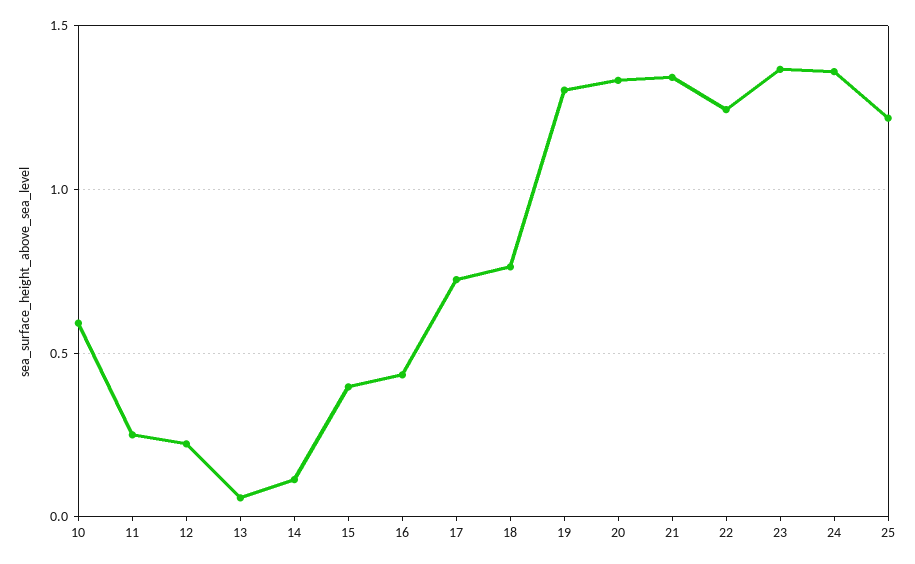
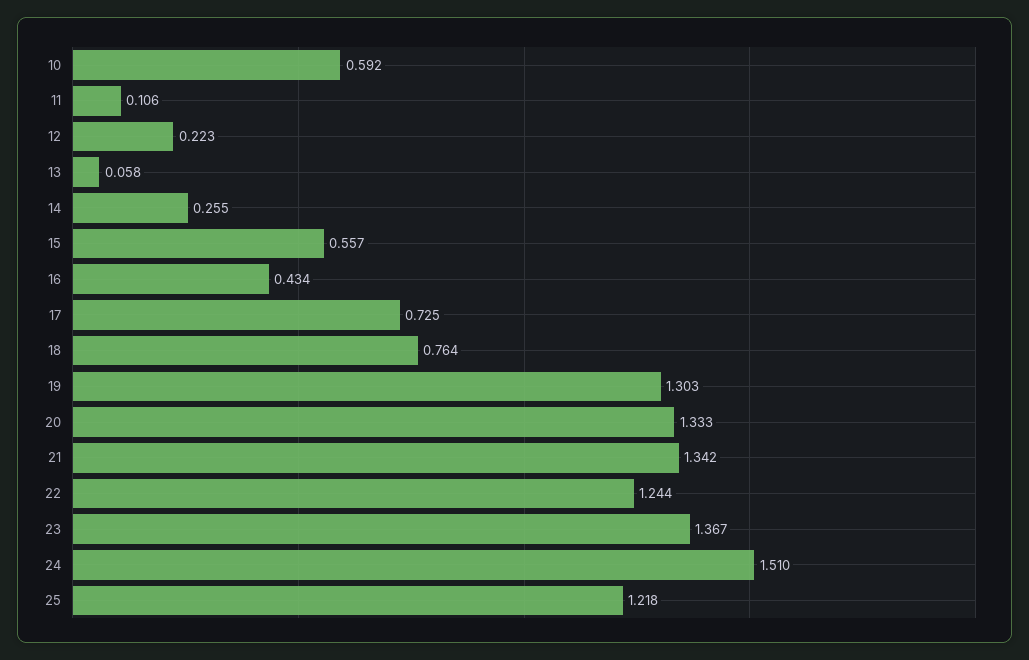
11: 0.25 -> 0.106
14: 0.1 -> 0.255
15: 0.4 -> 0.557
24: 1.35 -> 1.51

